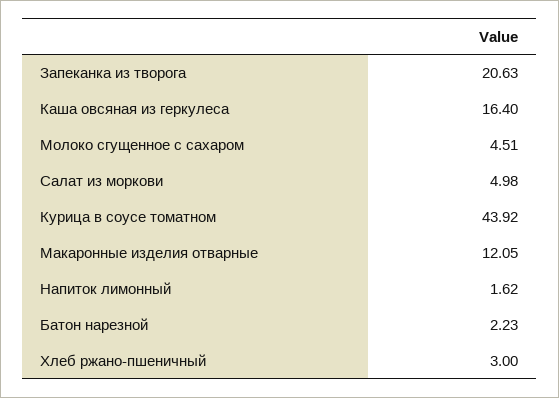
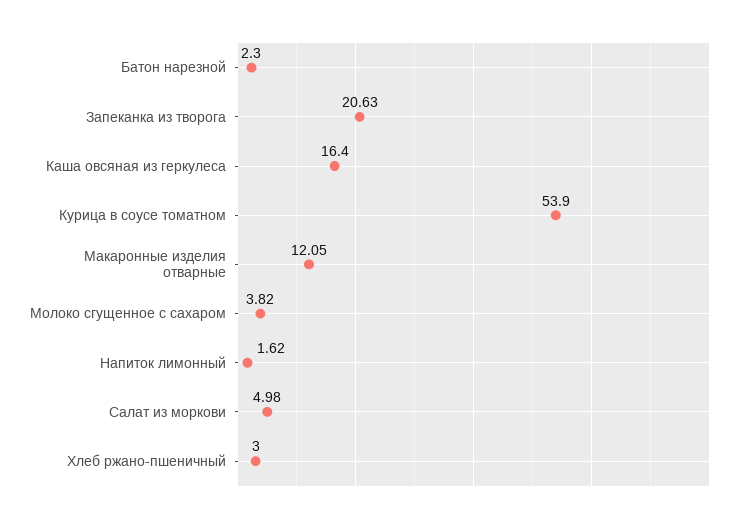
Молоко сгущенное с сахаром: 4.51 -> 3.82
Курица в соусе томатном: 43.92 -> 53.9
Батон нарезной: 2.23 -> 2.3

